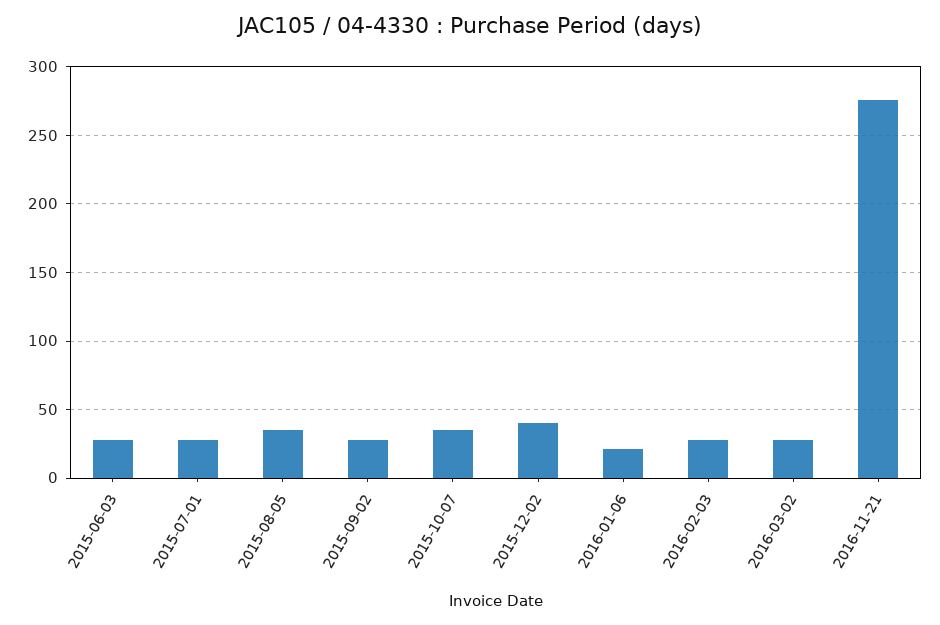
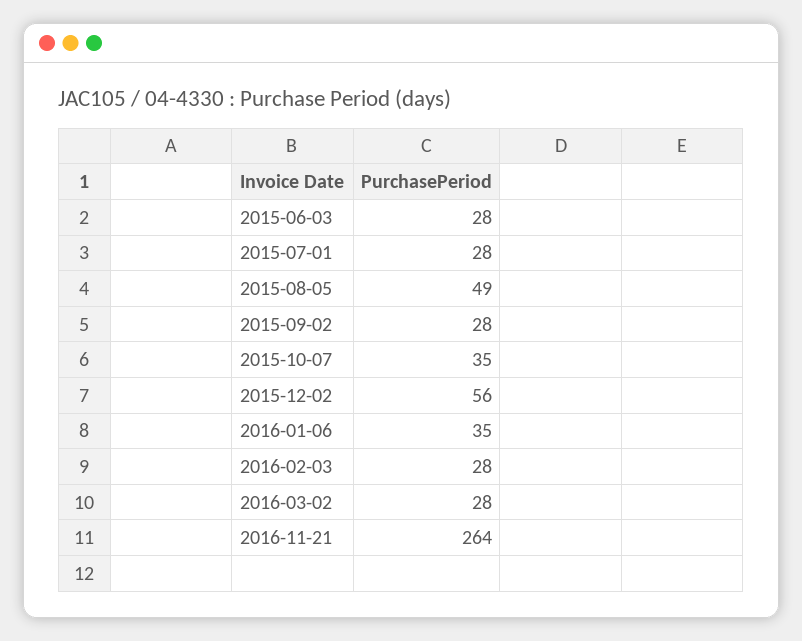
2015-08-05: 35 -> 49
2015-12-02: 40 -> 56
2016-01-06: 20 -> 35
2016-11-21: 275 -> 264

